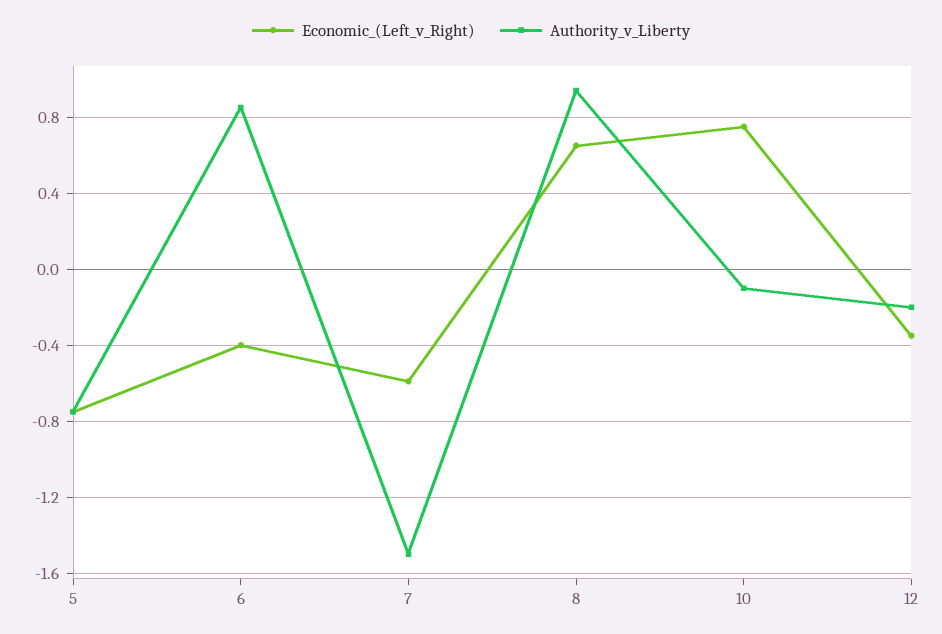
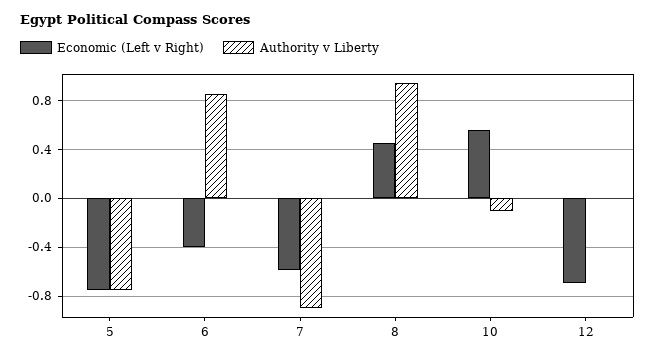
Authority_v_Liberty, 7: -1.5 -> -0.9
Economic_(Left_v_Right), 8: 0.65 -> 0.45
Economic_(Left_v_Right), 10: 0.75 -> 0.55
Economic_(Left_v_Right), 12: -0.35 -> -0.7
Authority_v_Liberty, 12: -0.2 -> 0

